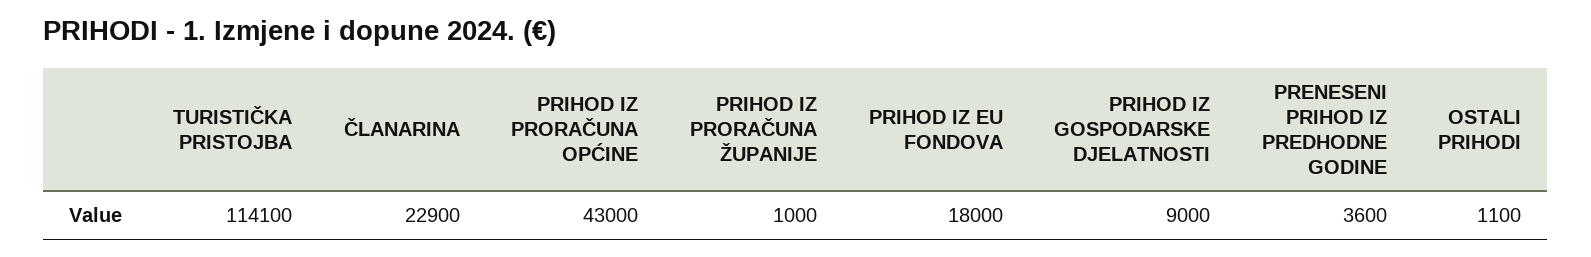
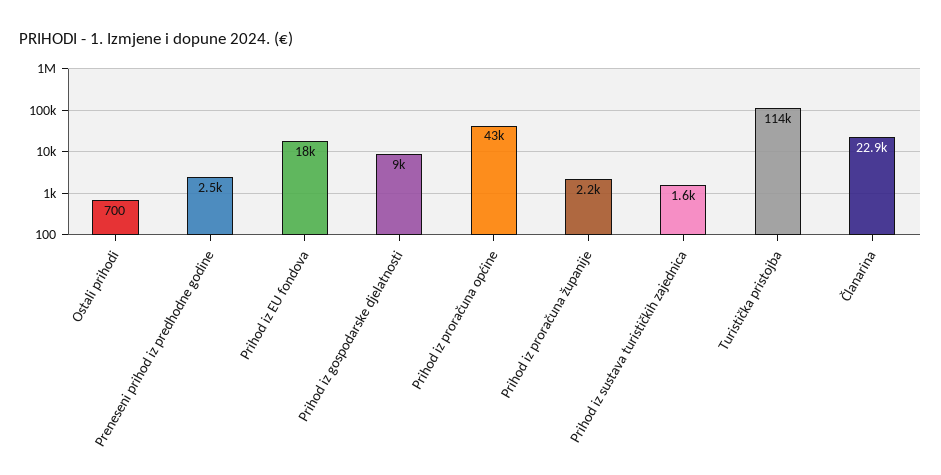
PRIHOD IZ PRORAČUNA ŽUPANIJE: 1000 -> 2200
PRENESENI PRIHOD IZ PREDHODNE GODINE: 3600 -> 2500
OSTALI PRIHODI: 1100 -> 700
Prihod iz sustava turističkih zajednica: none -> 1600

